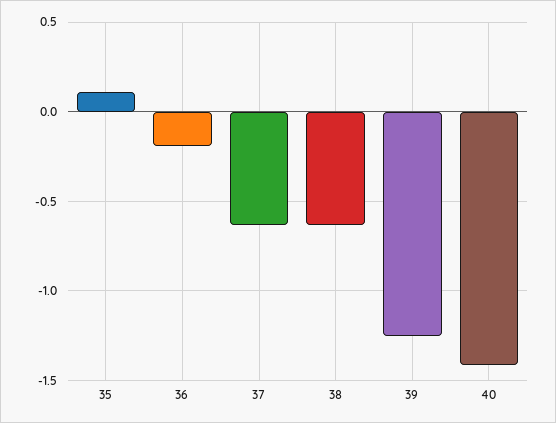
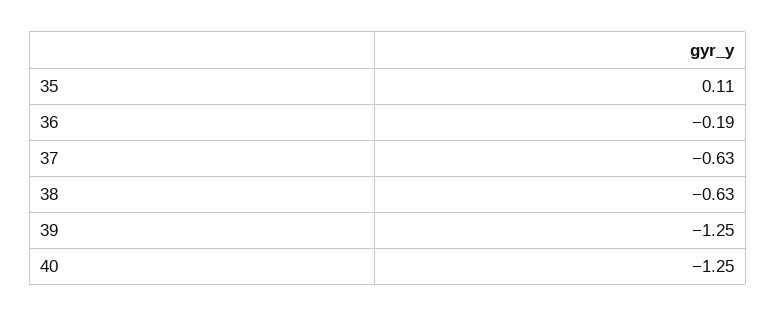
40: -1.4 -> -1.25

